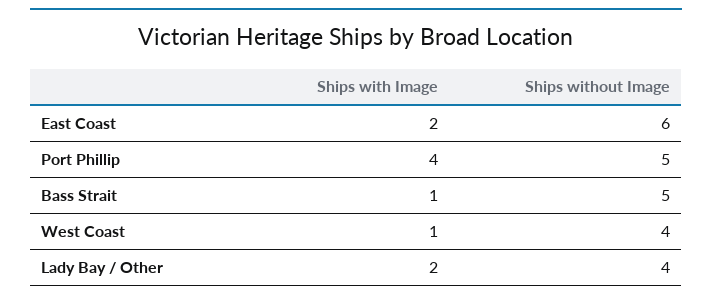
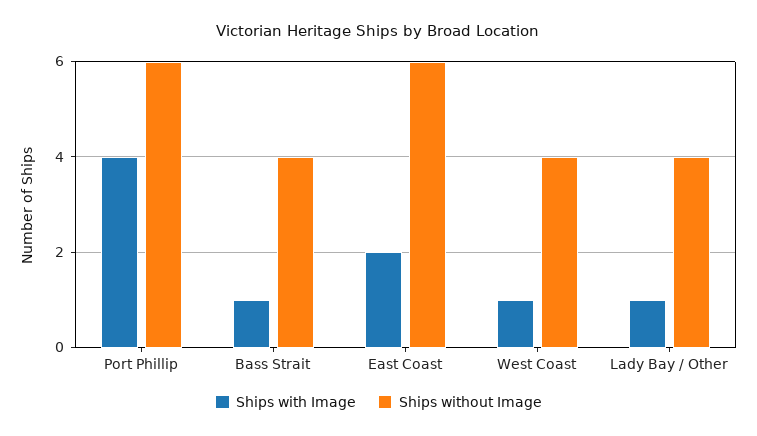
Ships without Image, Port Phillip: 5 -> 6
Ships without Image, Bass Strait: 5 -> 4
Ships with Image, Lady Bay / Other: 2 -> 1

